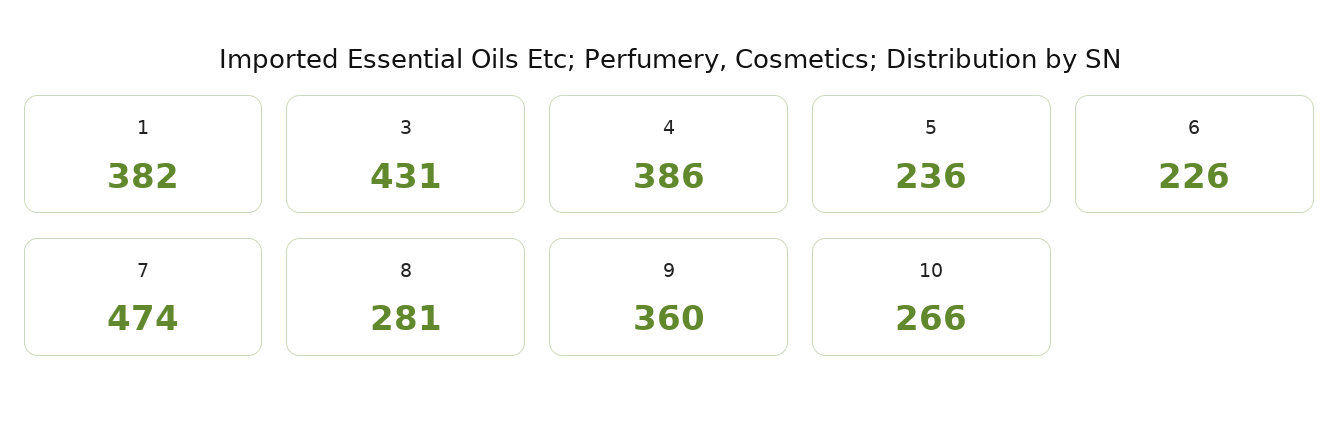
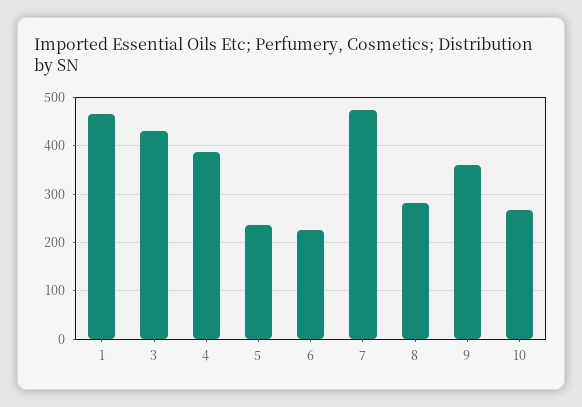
1: 382 -> 460

